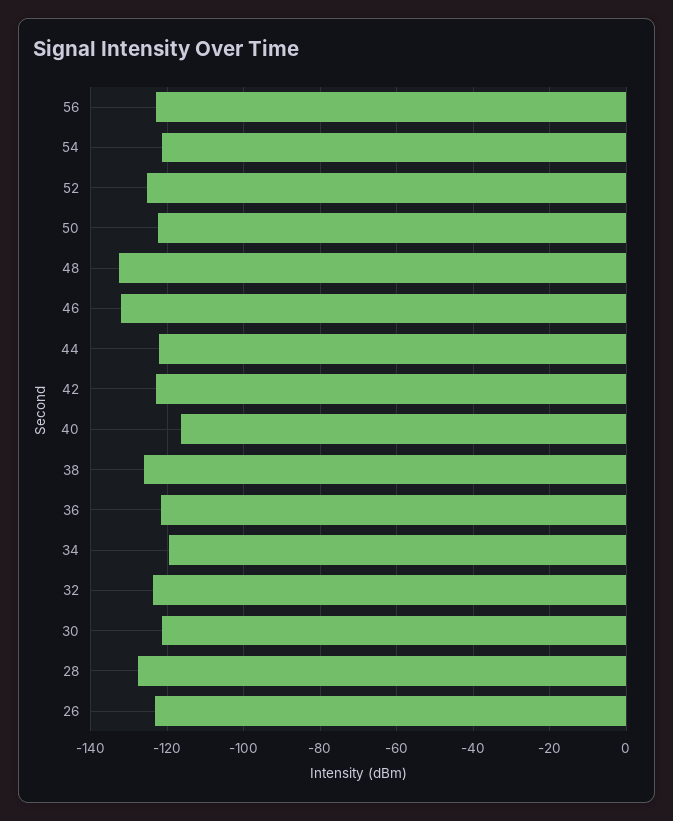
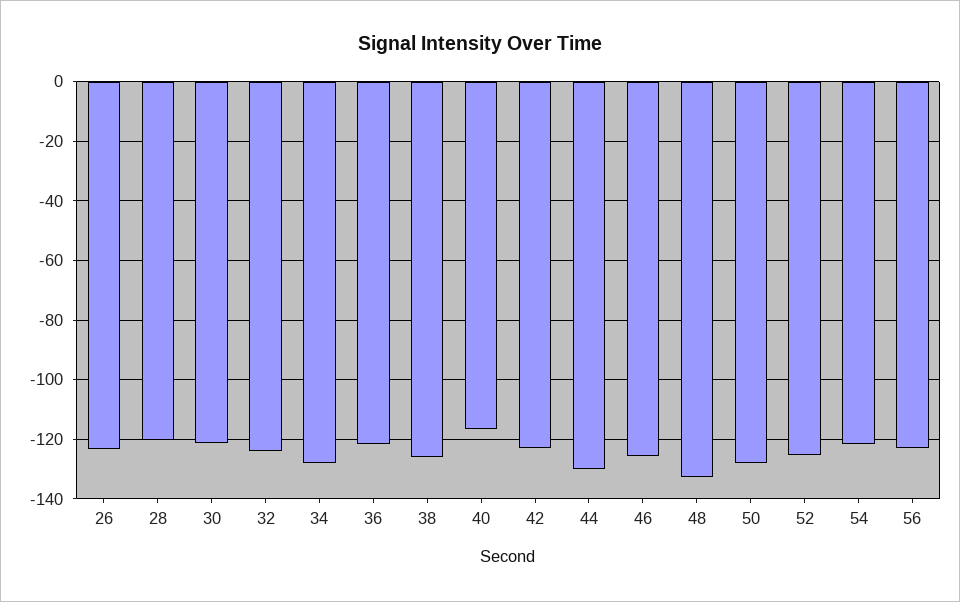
50: -122 -> -127.5
46: -132 -> -125
44: -122 -> -130
34: -120 -> -127.5
28: -128 -> -120

